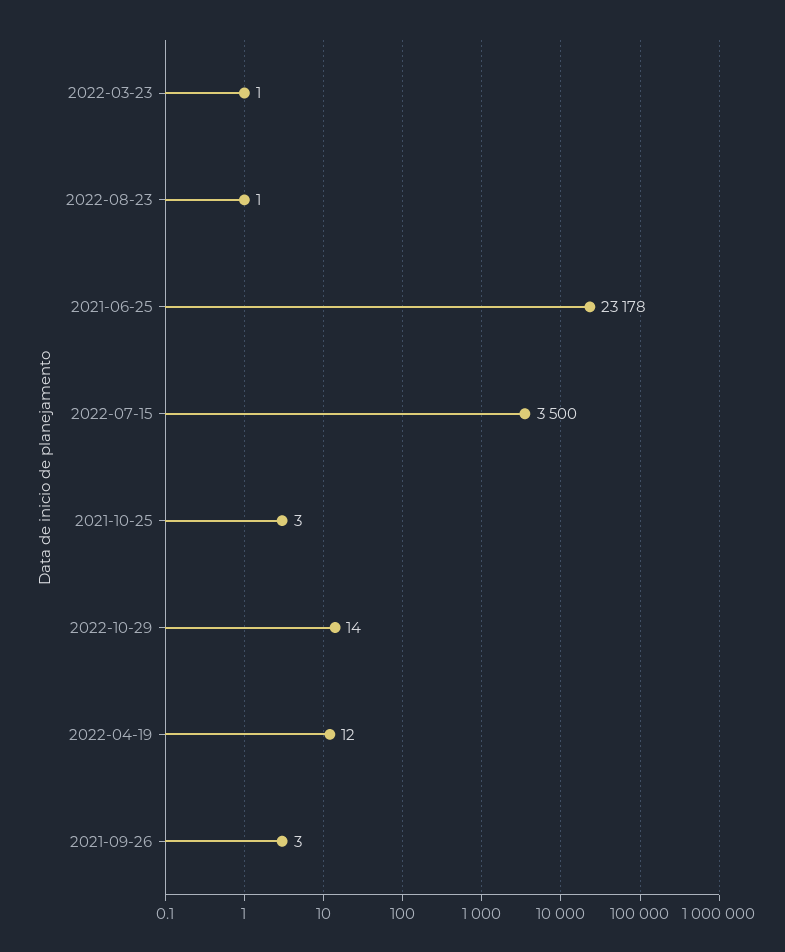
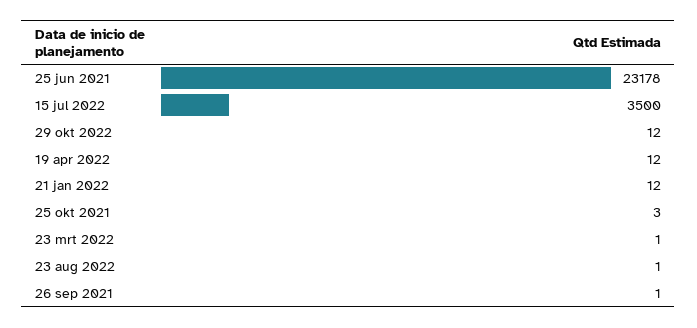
2022-10-29: 14 -> 12
2021-09-26: 3 -> 1
21 jan 2022: none -> 12

